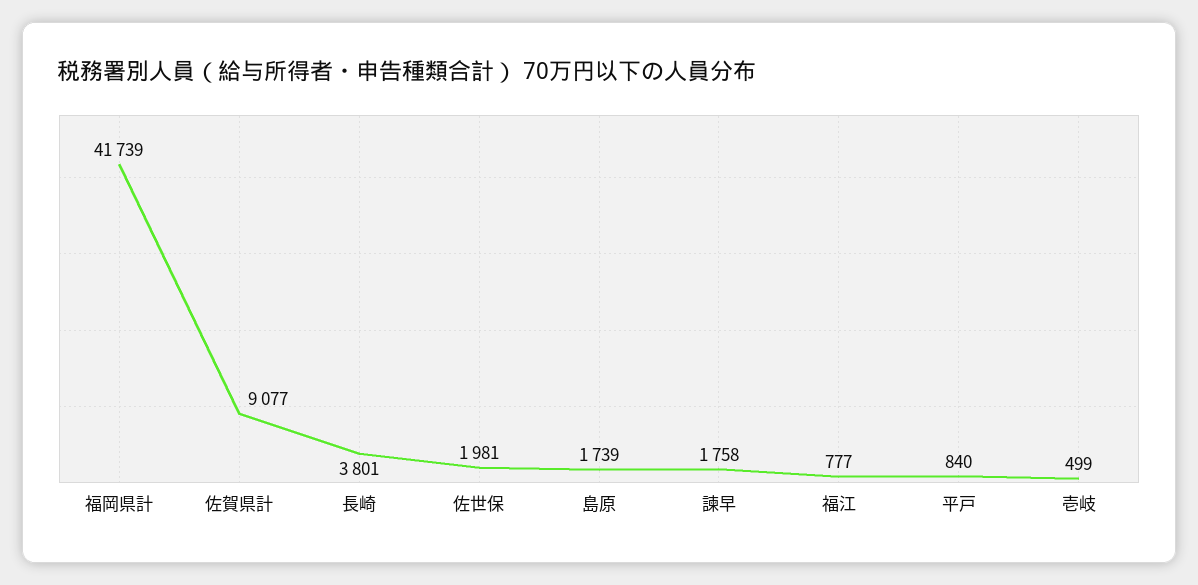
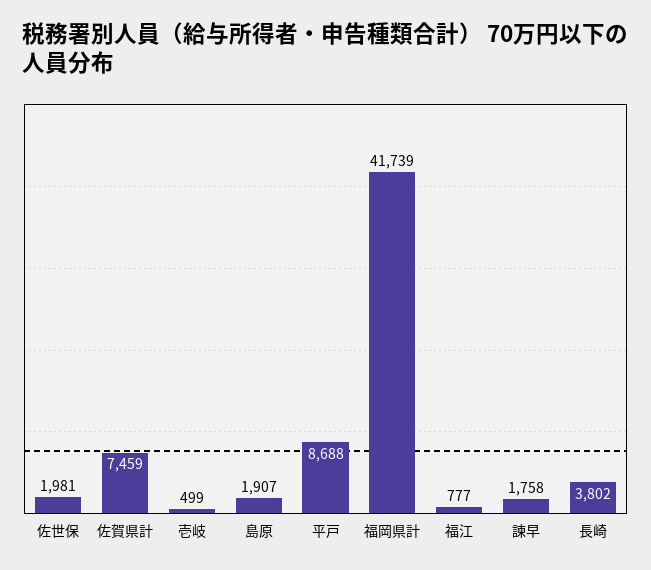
佐賀県計: 9077 -> 7459
長崎: 3801 -> 3802
島原: 1739 -> 1907
平戸: 840 -> 8688

